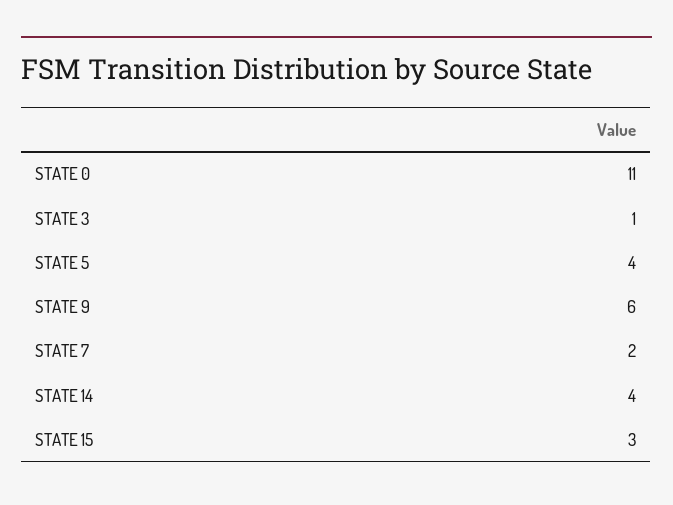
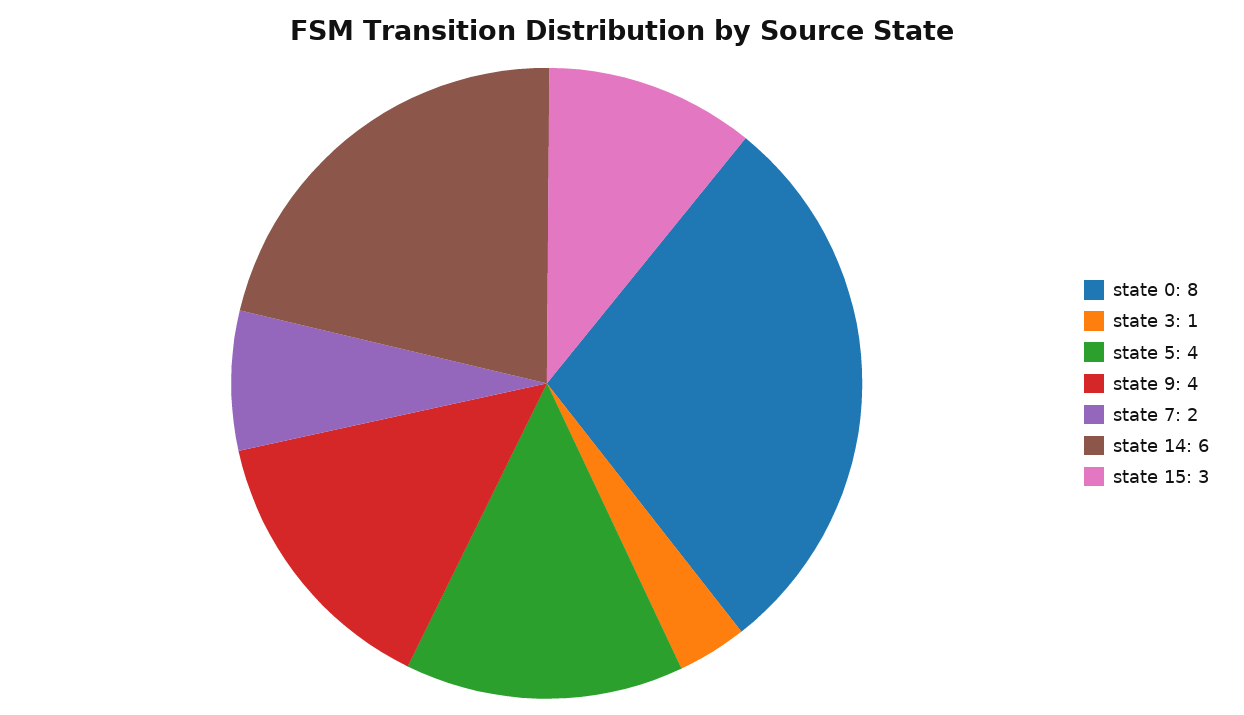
STATE 0: 11 -> 8
STATE 9: 6 -> 4
STATE 14: 4 -> 6

